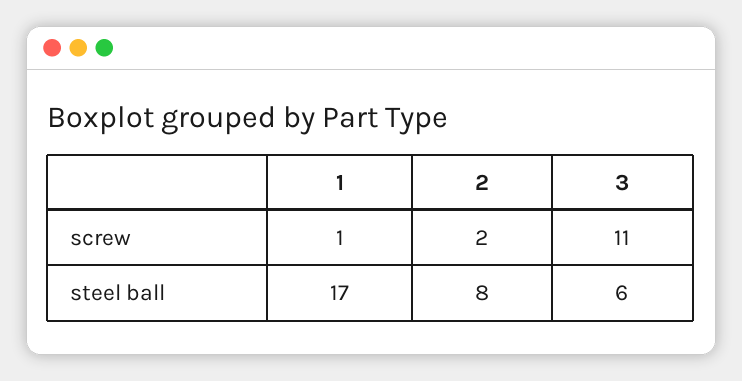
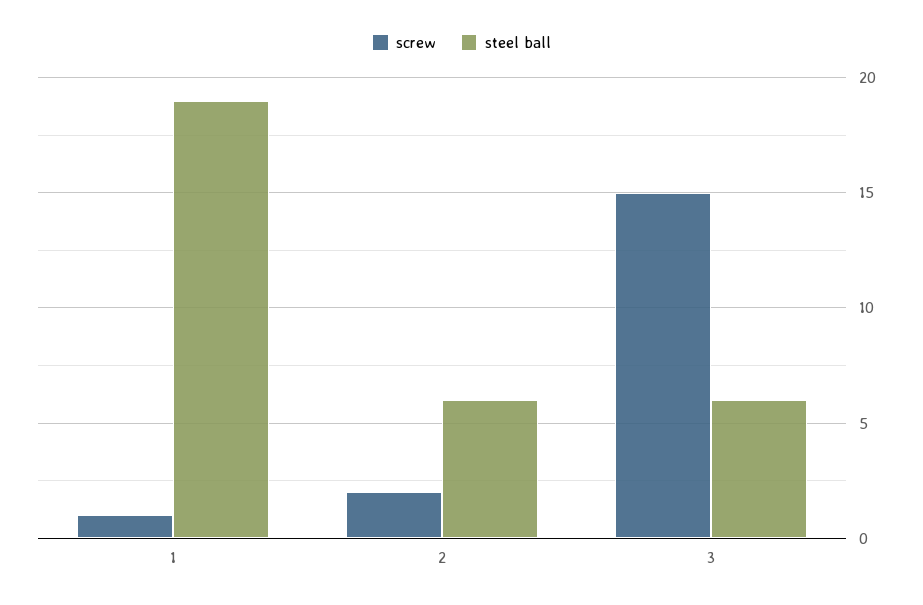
screw, 3: 11 -> 15
steel ball, 1: 17 -> 19
steel ball, 2: 8 -> 6

